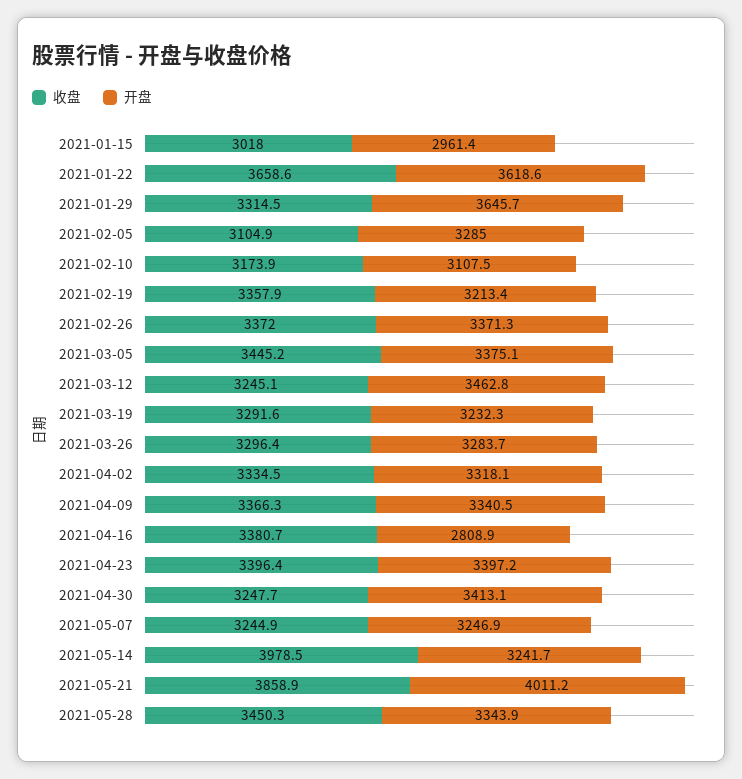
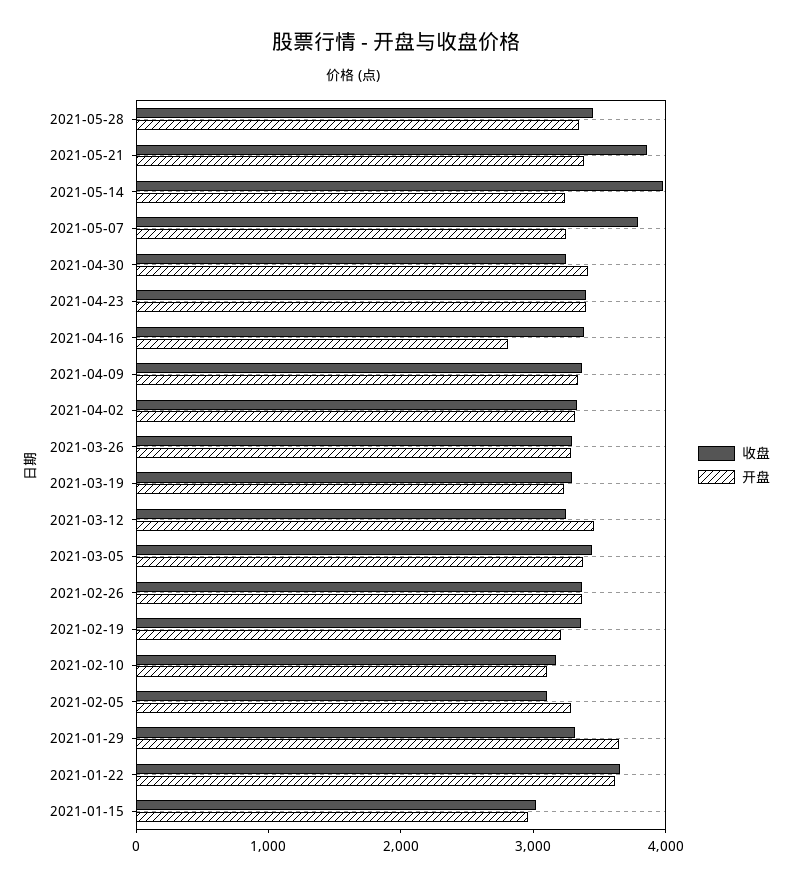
收盘, 2021-05-07: 3244.9 -> 3800
开盘, 2021-05-21: 4011.2 -> 3400

